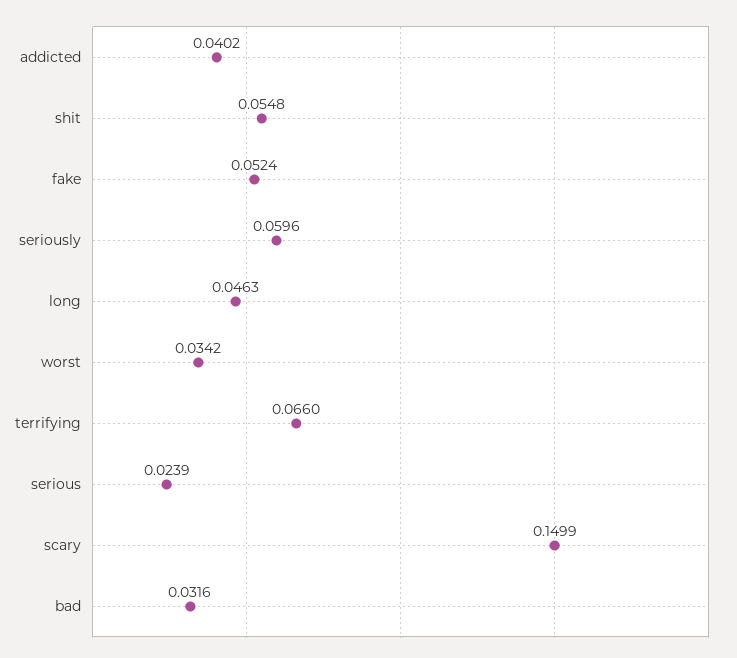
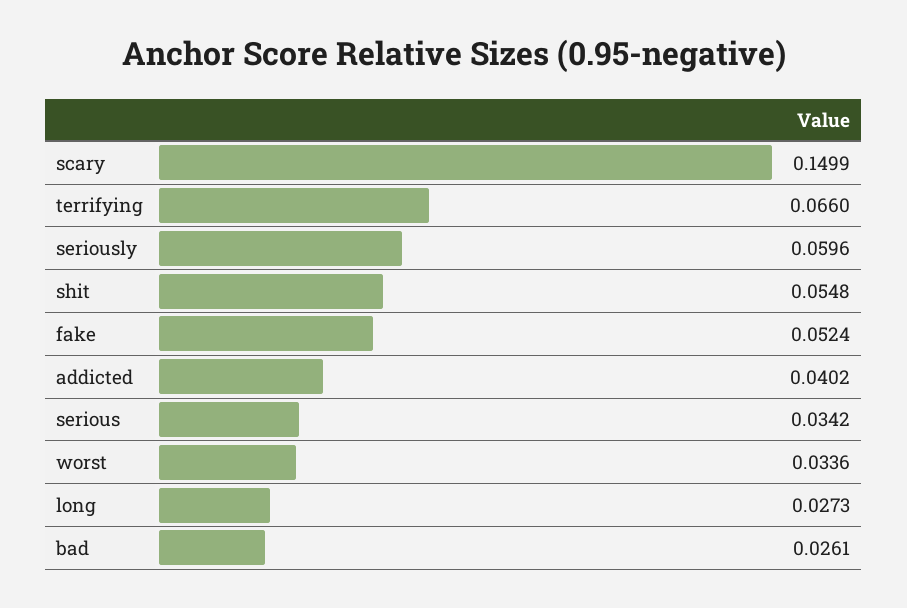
long: 0.0463 -> 0.0273
worst: 0.0342 -> 0.0336
serious: 0.0239 -> 0.0342
bad: 0.0316 -> 0.0261

